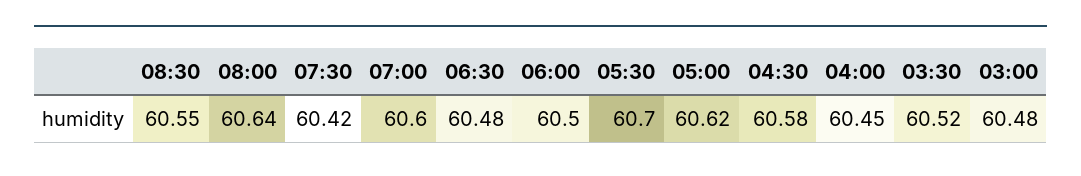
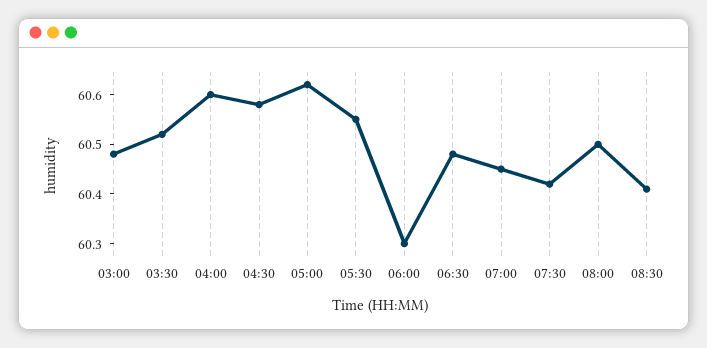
08:30: 60.55 -> 60.4
08:00: 60.64 -> 60.5
07:00: 60.6 -> 60.45
06:00: 60.5 -> 60.3
05:30: 60.7 -> 60.55
04:00: 60.45 -> 60.6

